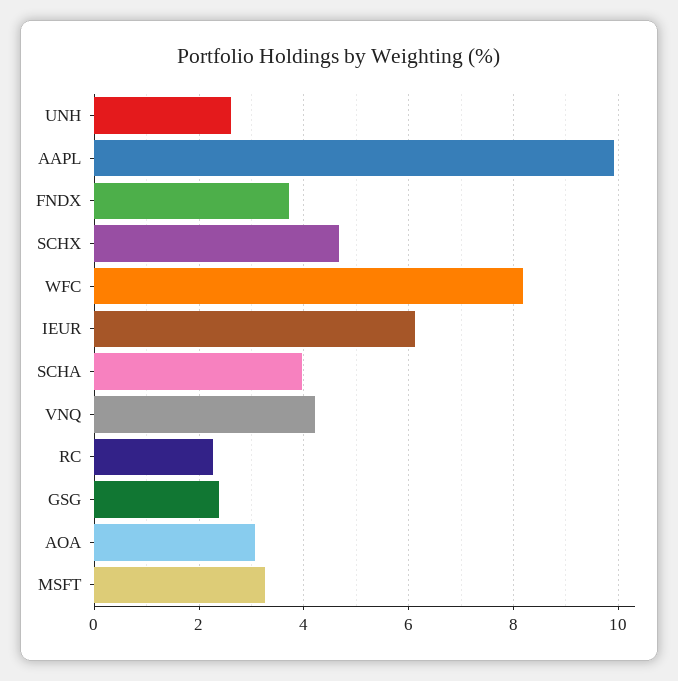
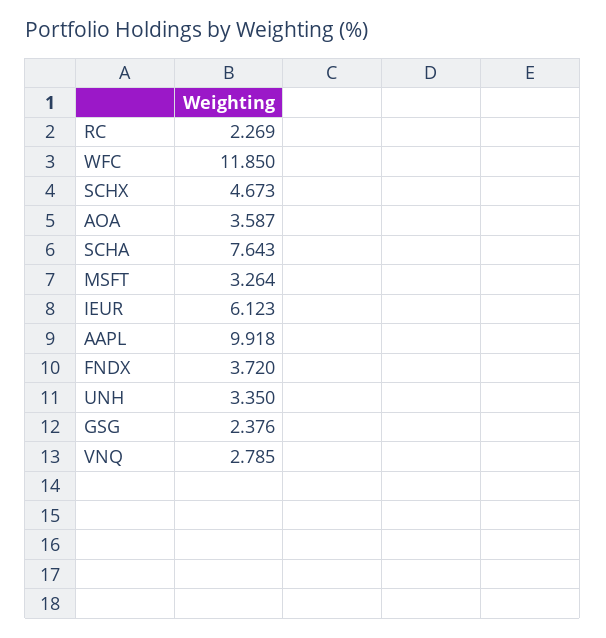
UNH: 2.6 -> 3.35
WFC: 8.2 -> 11.85
SCHA: 4 -> 7.643
VNQ: 4.2 -> 2.785
AOA: 3 -> 3.587

